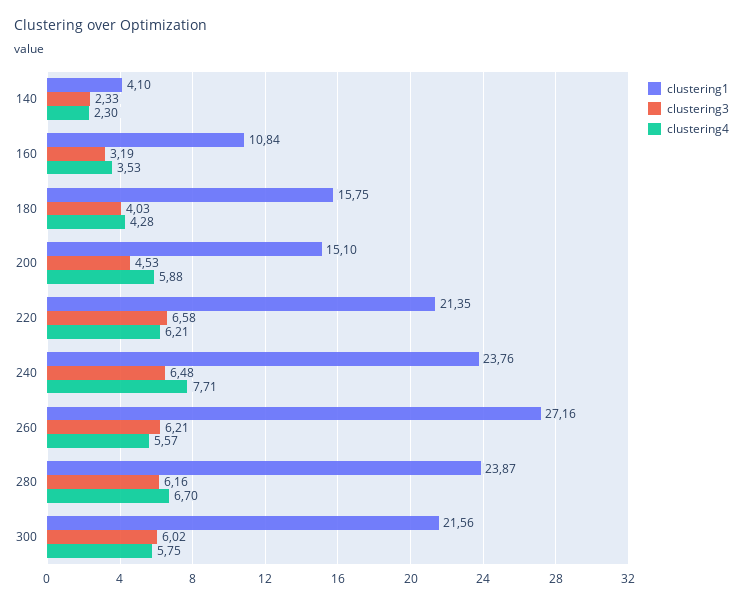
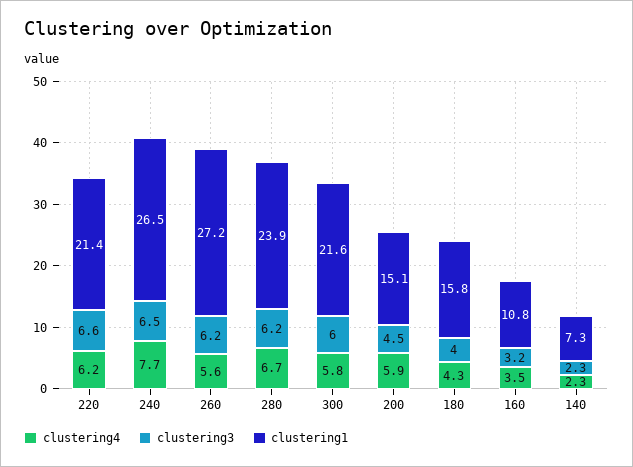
clustering1, 140: 4.1 -> 7.3
clustering1, 240: 23.76 -> 26.5

